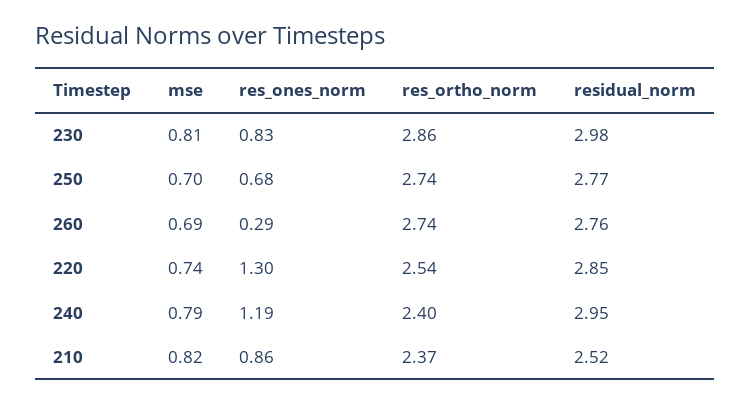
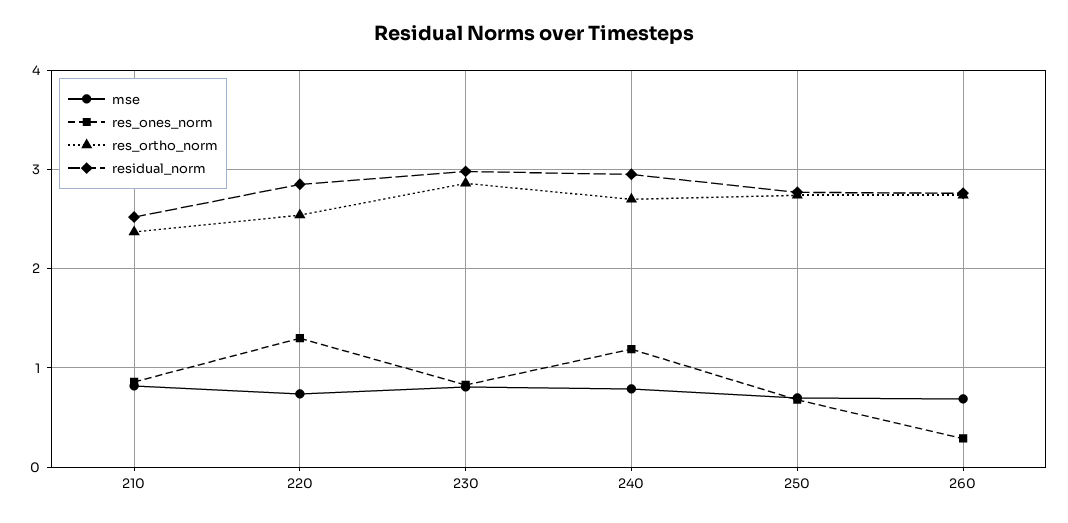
res_ortho_norm, 240: 2.4 -> 2.7

